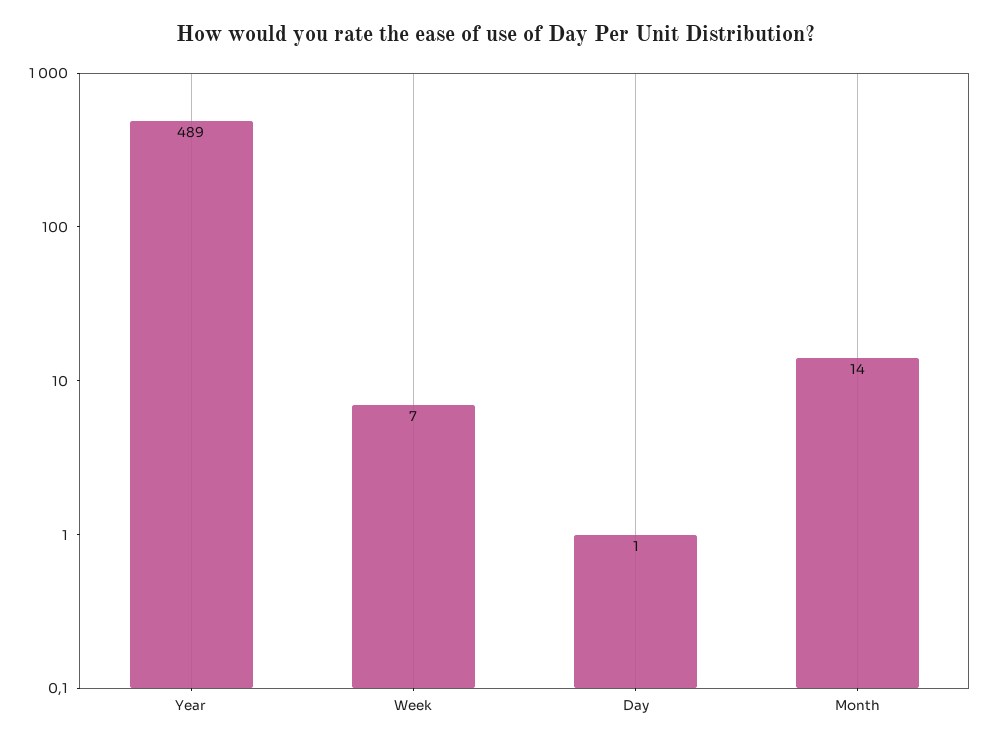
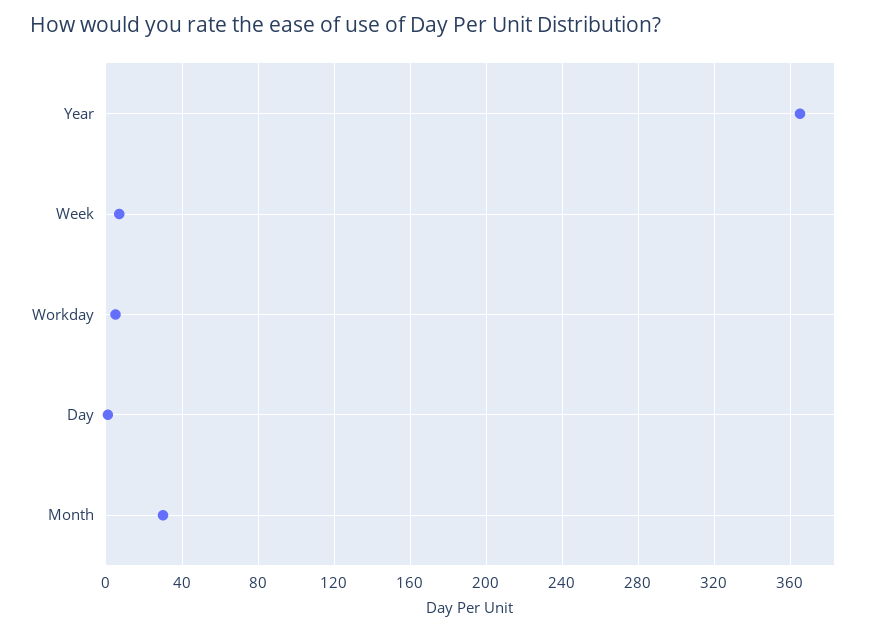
Year: 489 -> 365
Month: 14 -> 30
Workday: none -> 5

